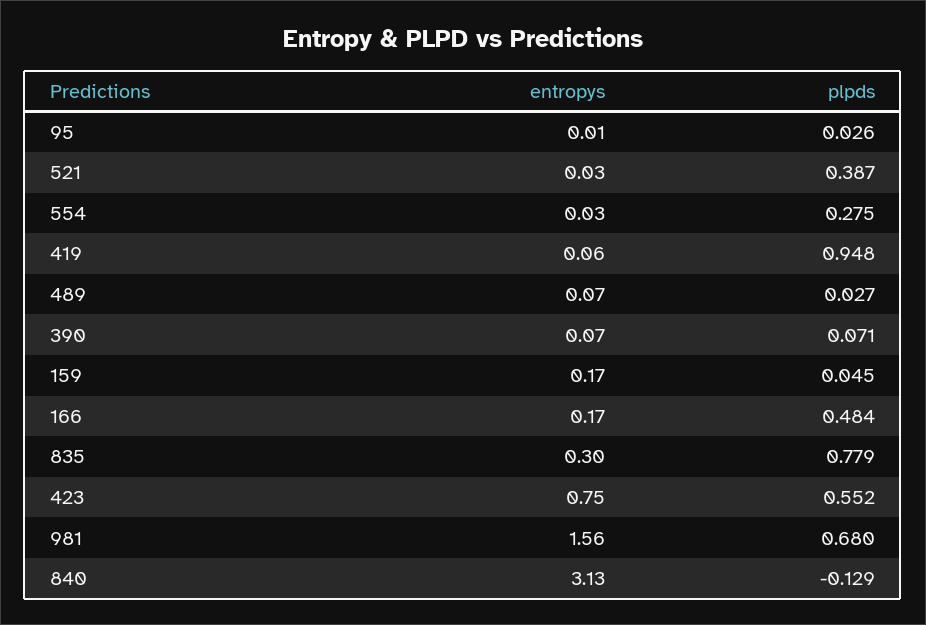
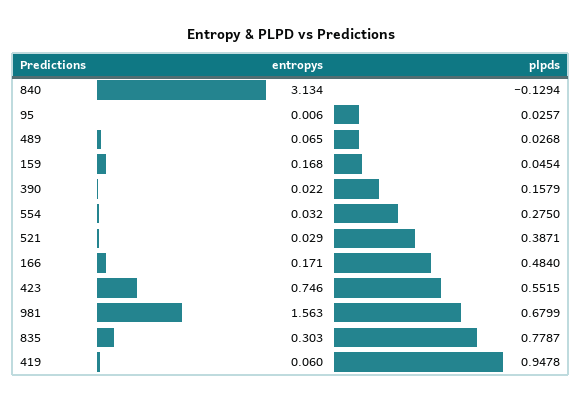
entropys, 390: 0.07 -> 0.022
plpds, 390: 0.071 -> 0.1579

